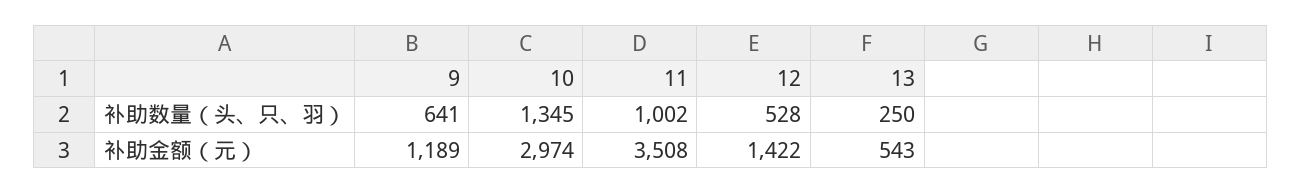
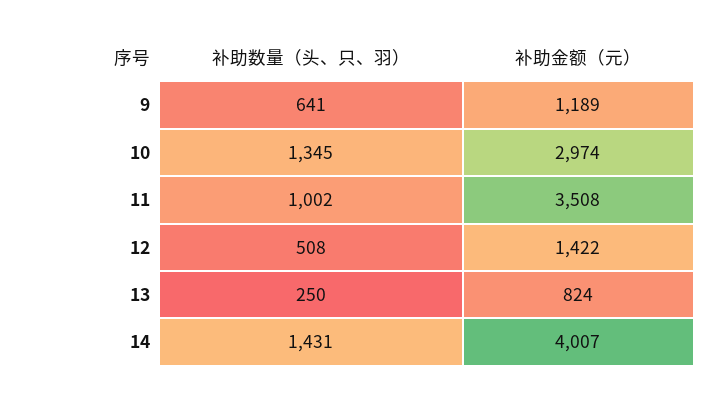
12, 补助数量（头、只、羽）: 528 -> 508
13, 补助金额（元）: 543 -> 824
14, 补助数量（头、只、羽）: none -> 1431
14, 补助金额（元）: none -> 4007

